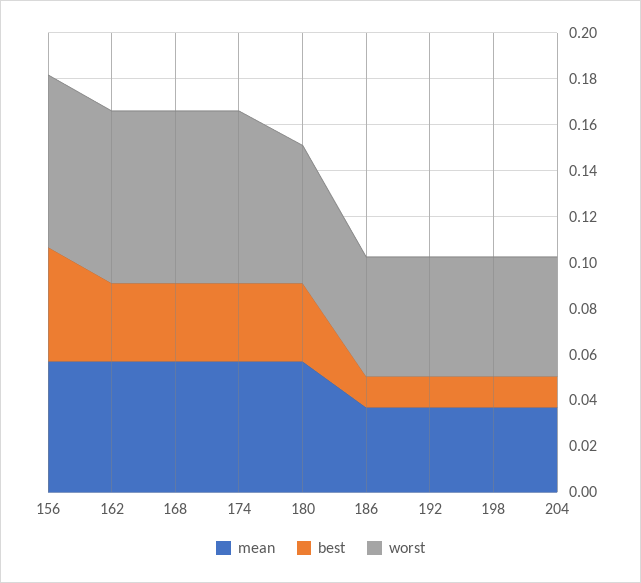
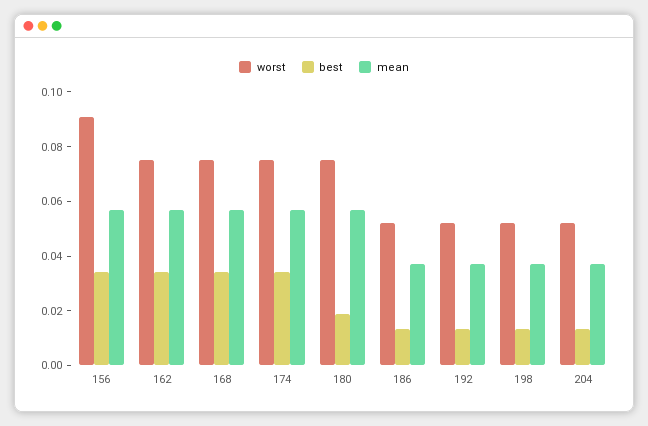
best, 156: 0.05 -> 0.035
worst, 156: 0.075 -> 0.09
best, 180: 0.035 -> 0.02
worst, 180: 0.06 -> 0.075

